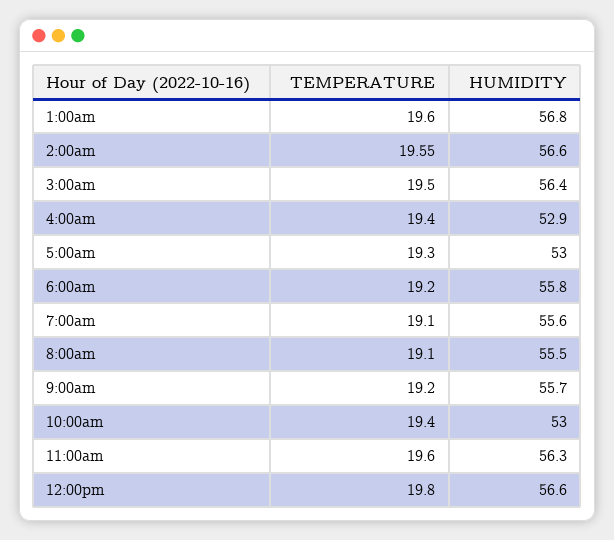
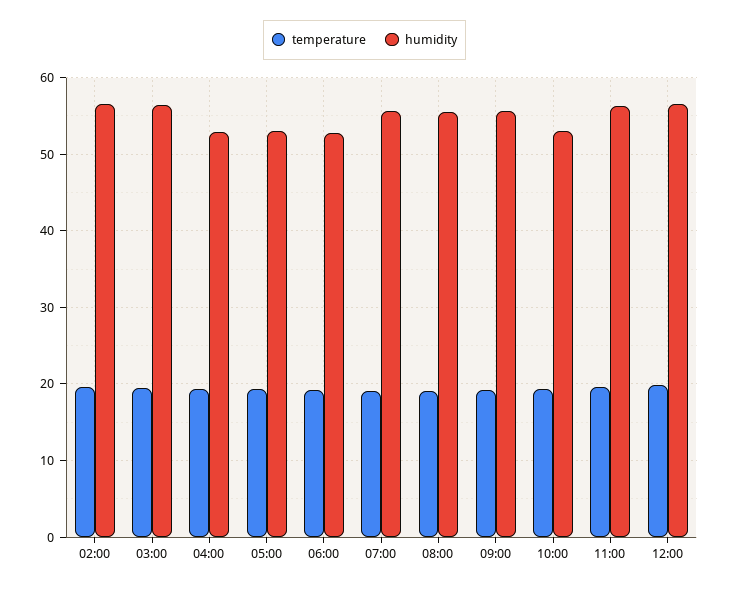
TEMPERATURE, 1:00am: 19.6 -> none
HUMIDITY, 1:00am: 56.8 -> none
HUMIDITY, 6:00am: 55.8 -> 53

